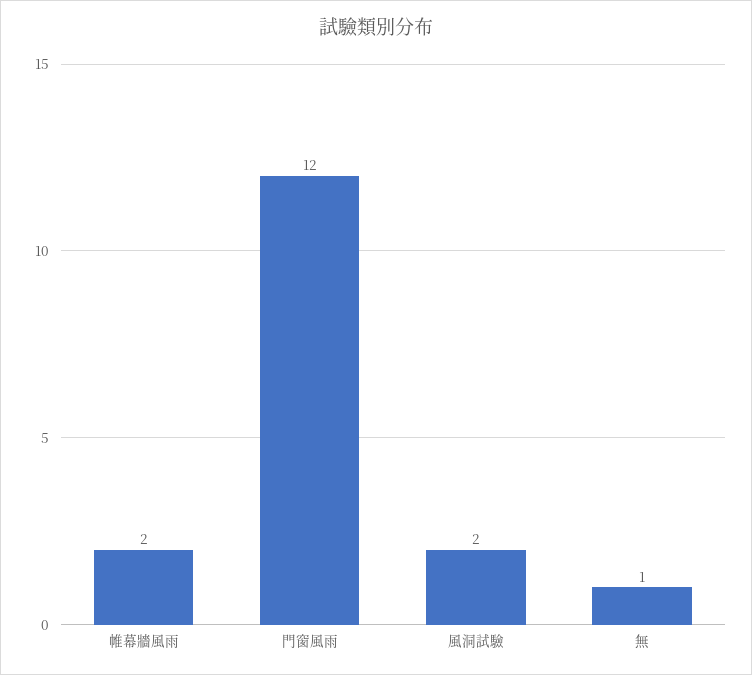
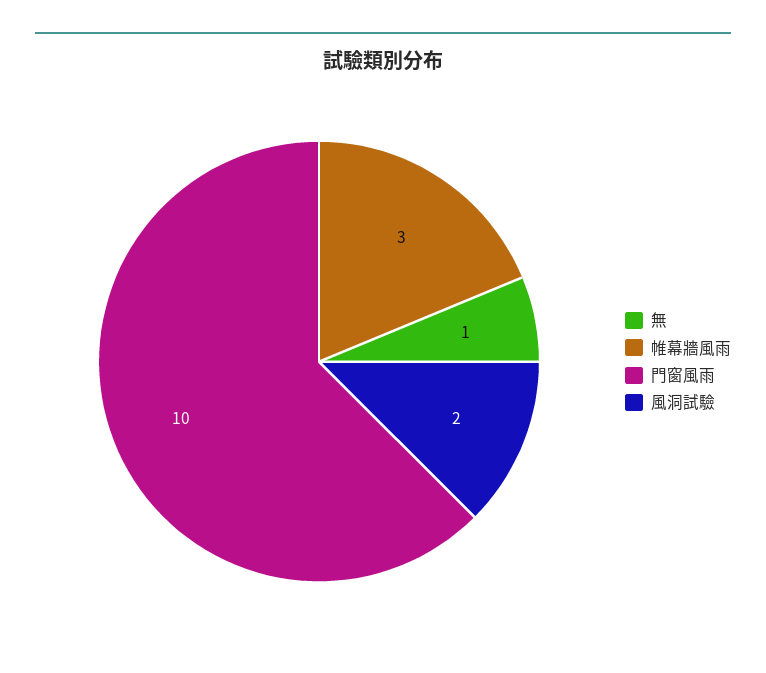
帷幕牆風雨: 2 -> 3
門窗風雨: 12 -> 10

